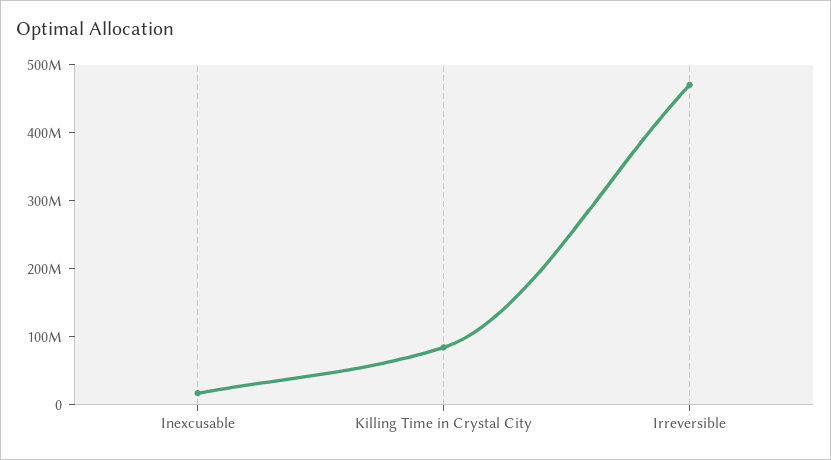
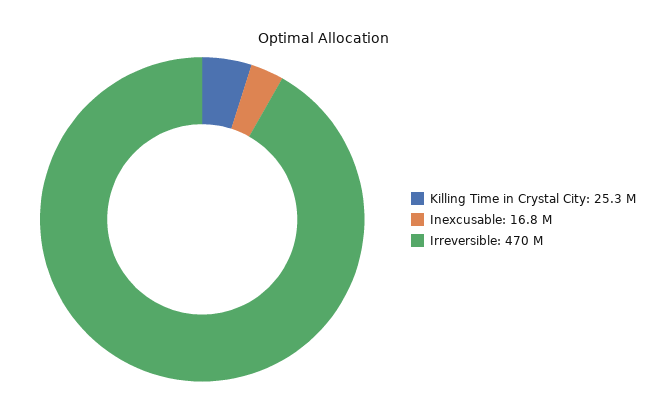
Killing Time in Crystal City: 80000000 -> 25300000

